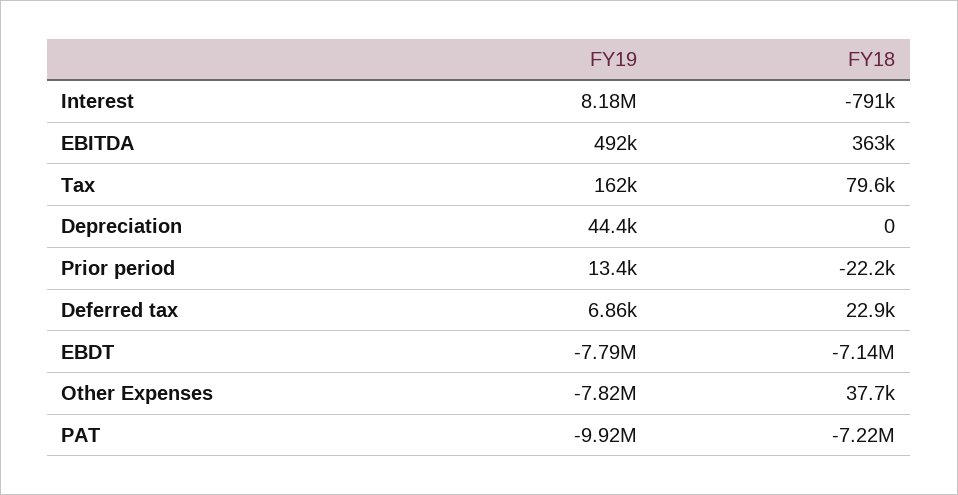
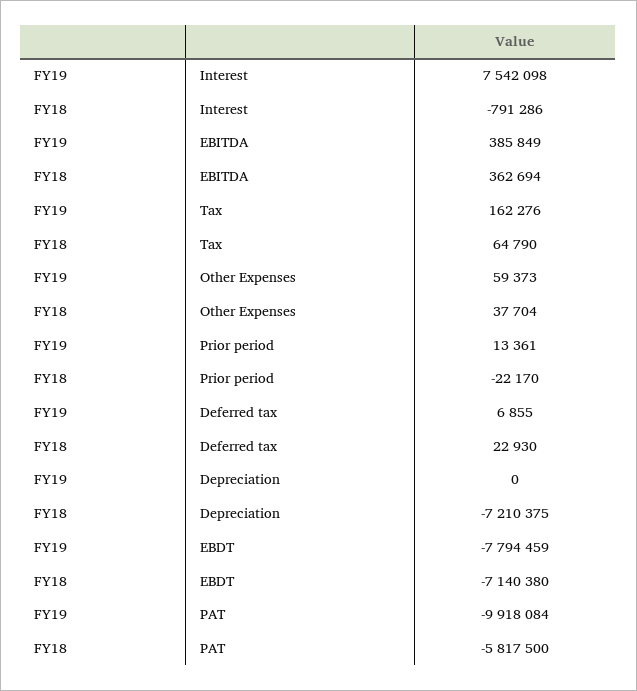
FY19, Interest: 8180000 -> 7542098
FY19, EBITDA: 492000 -> 385849
FY18, Tax: 79600 -> 64790
FY19, Depreciation: 44400 -> 0
FY18, Depreciation: 0 -> -7210375
FY19, Other Expenses: -7820000 -> 59373
FY18, PAT: -7220000 -> -5817500

